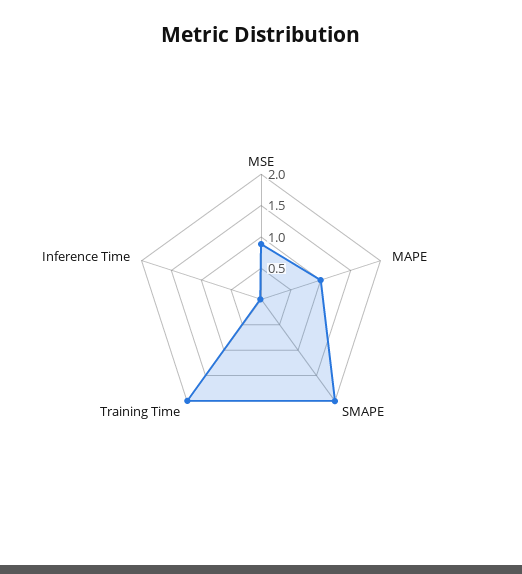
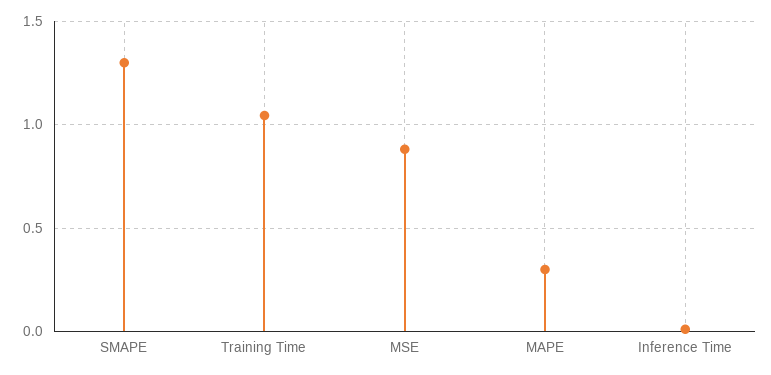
MAPE: 1 -> 0.3
SMAPE: 2 -> 1.3
Training Time: 2 -> 1.05

